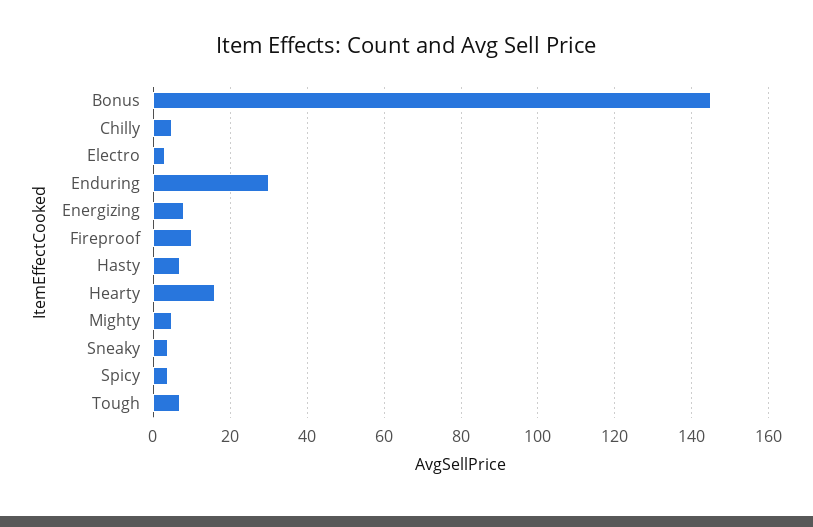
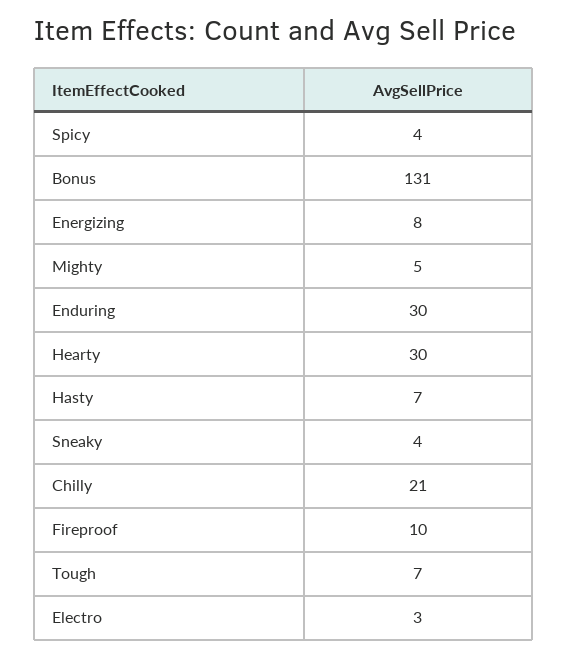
Bonus: 145 -> 131
Chilly: 5 -> 21
Hearty: 15 -> 30

